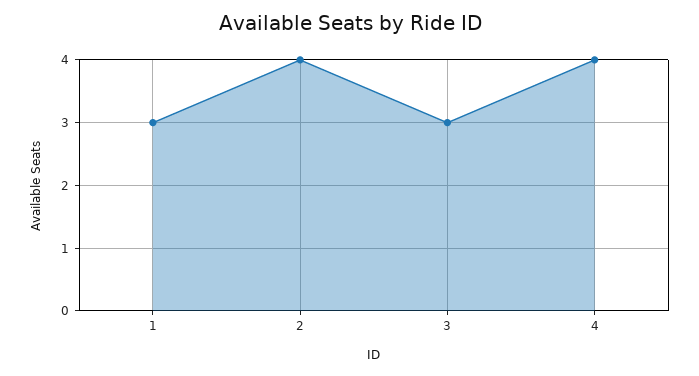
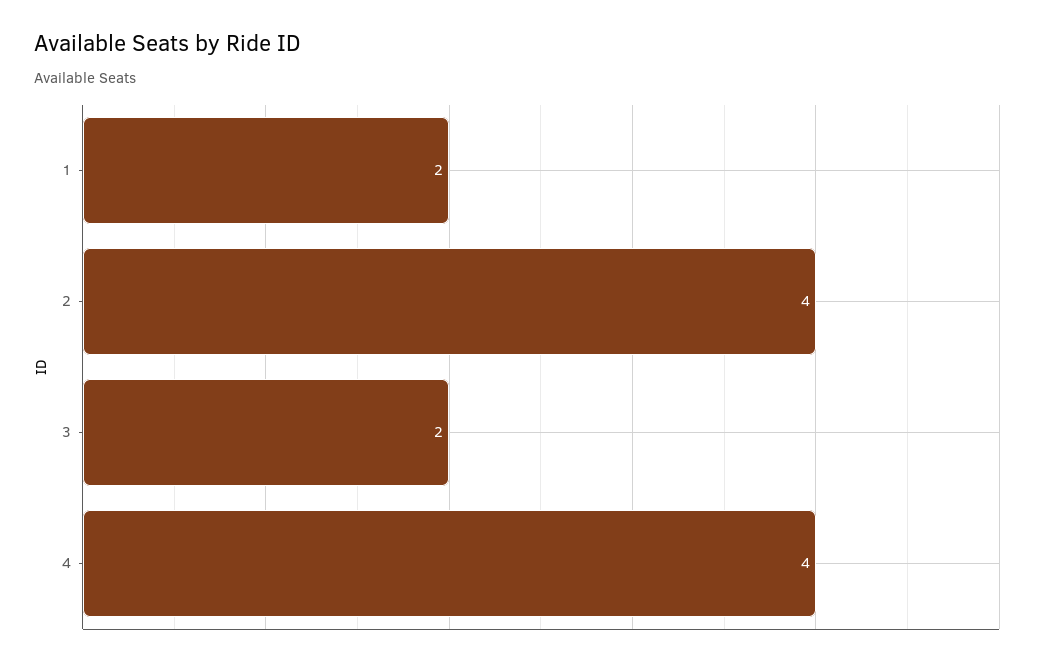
1: 3 -> 2
3: 3 -> 2

